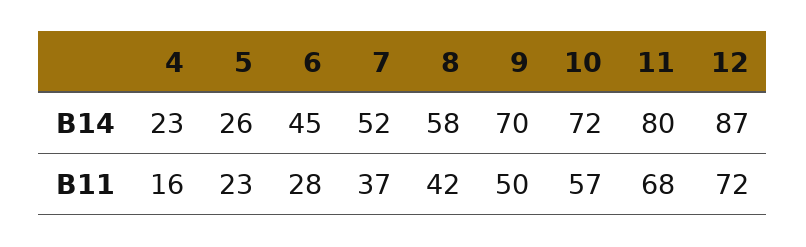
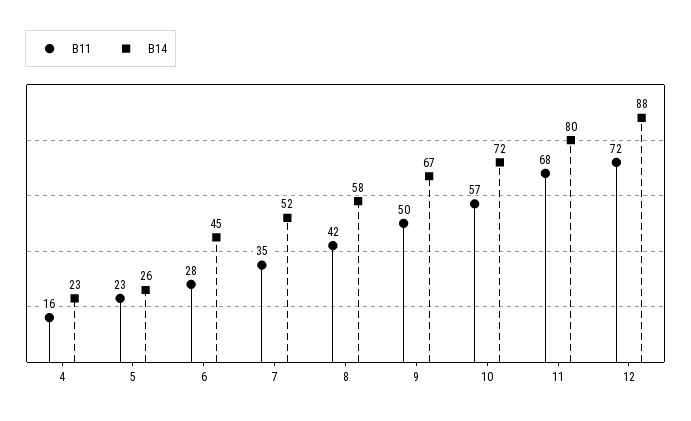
B14, 9: 70 -> 67
B14, 12: 87 -> 88
B11, 7: 37 -> 35

